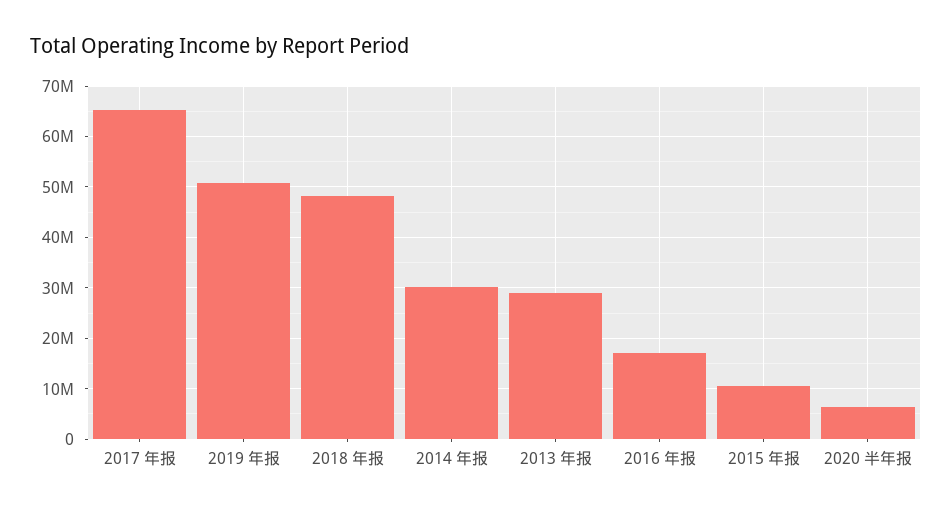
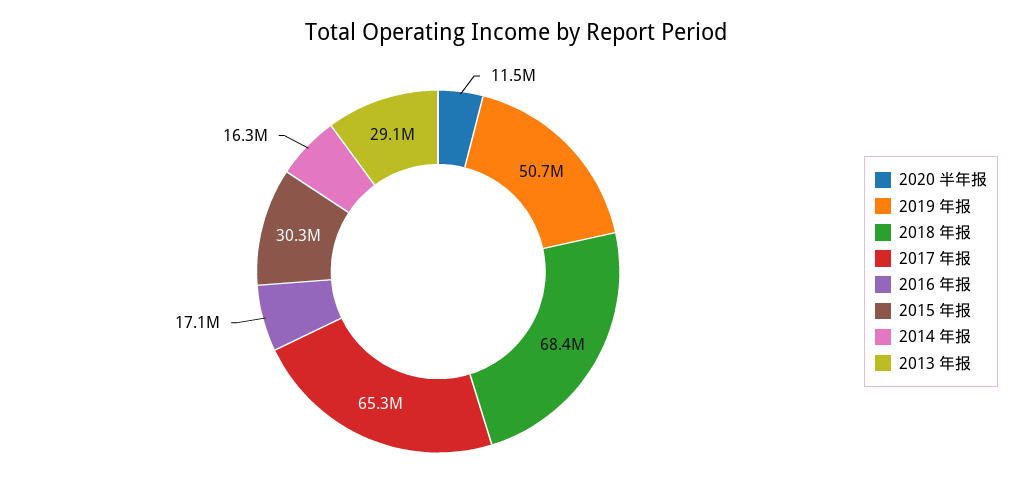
2018 年报: 48000000 -> 68400000
2014 年报: 30000000 -> 16300000
2015 年报: 10000000 -> 30300000
2020 半年报: 6000000 -> 11500000

